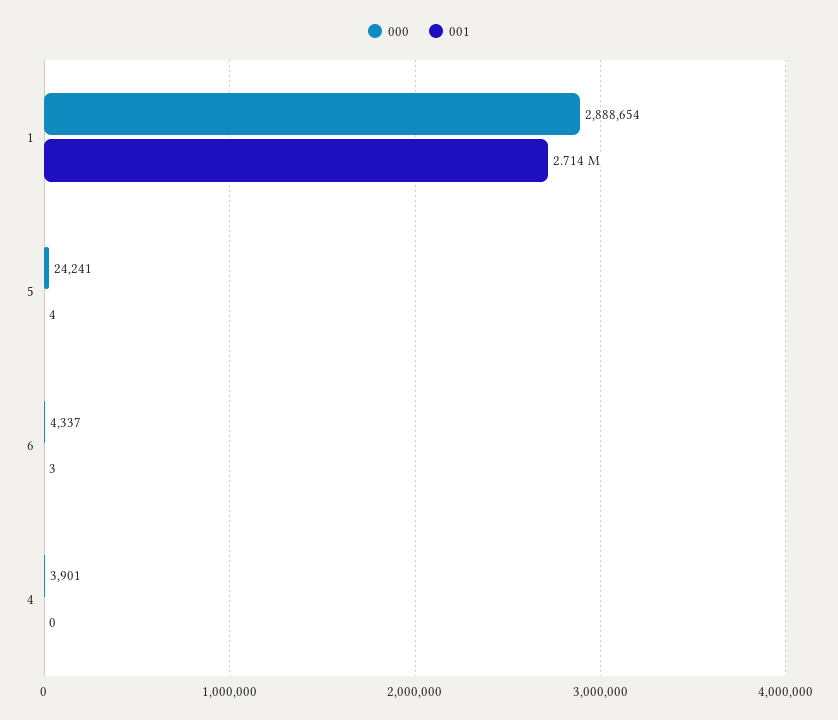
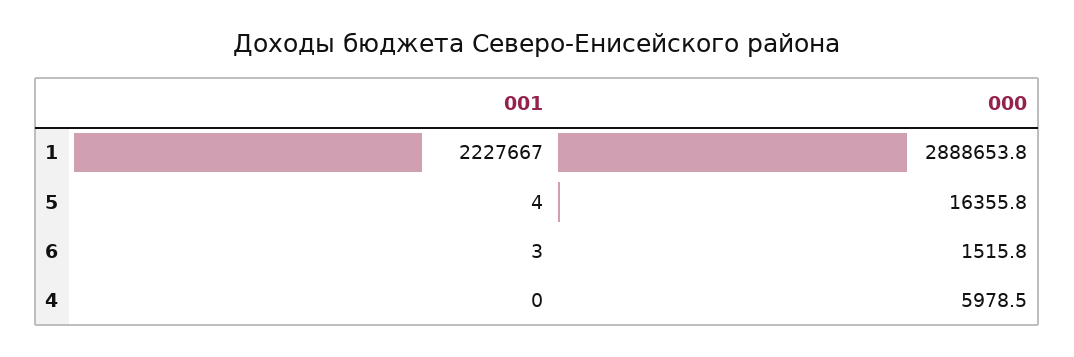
001, 1: 2714000 -> 2227667
000, 5: 24241 -> 16355.8
000, 6: 4337 -> 1515.8
000, 4: 3901 -> 5978.5

